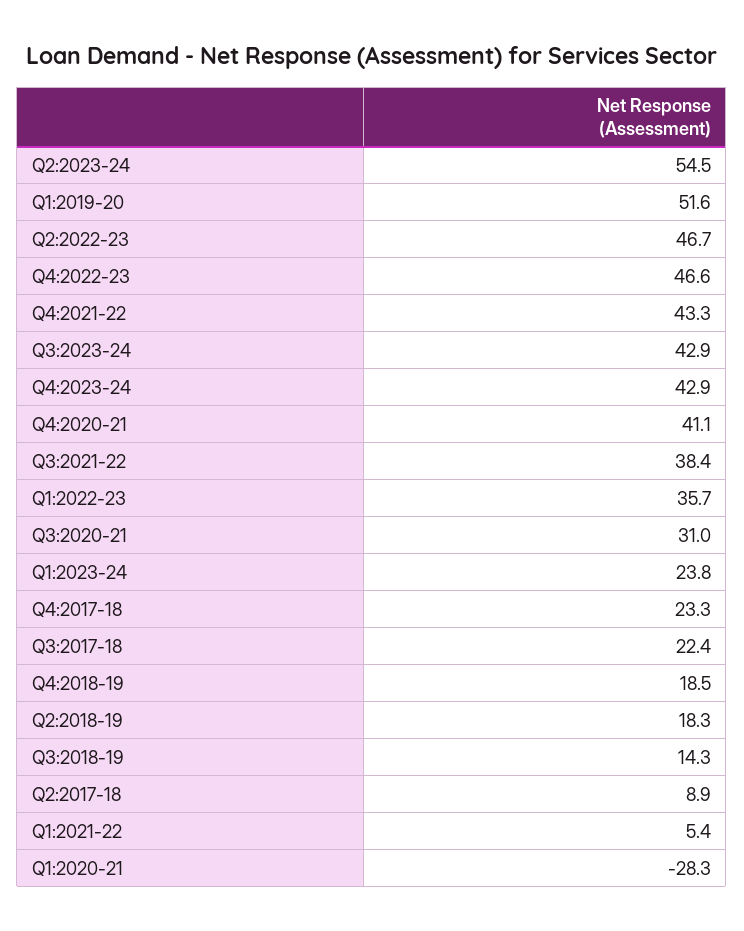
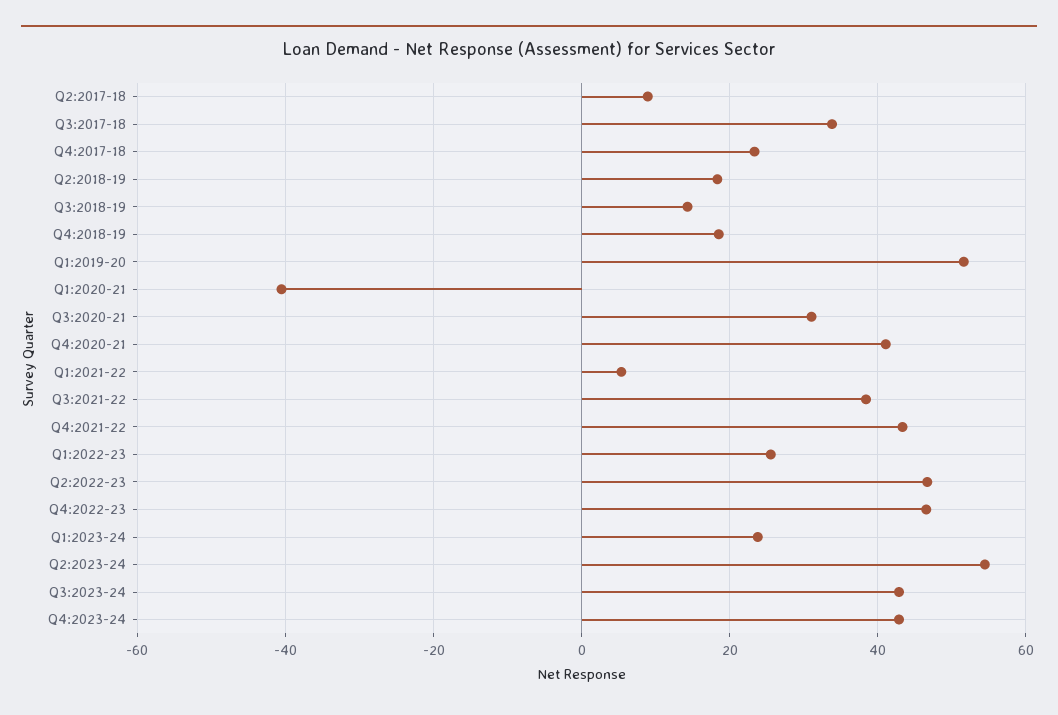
Q1:2022-23: 35.7 -> 26
Q3:2017-18: 22.4 -> 34
Q1:2020-21: -28.3 -> -40

